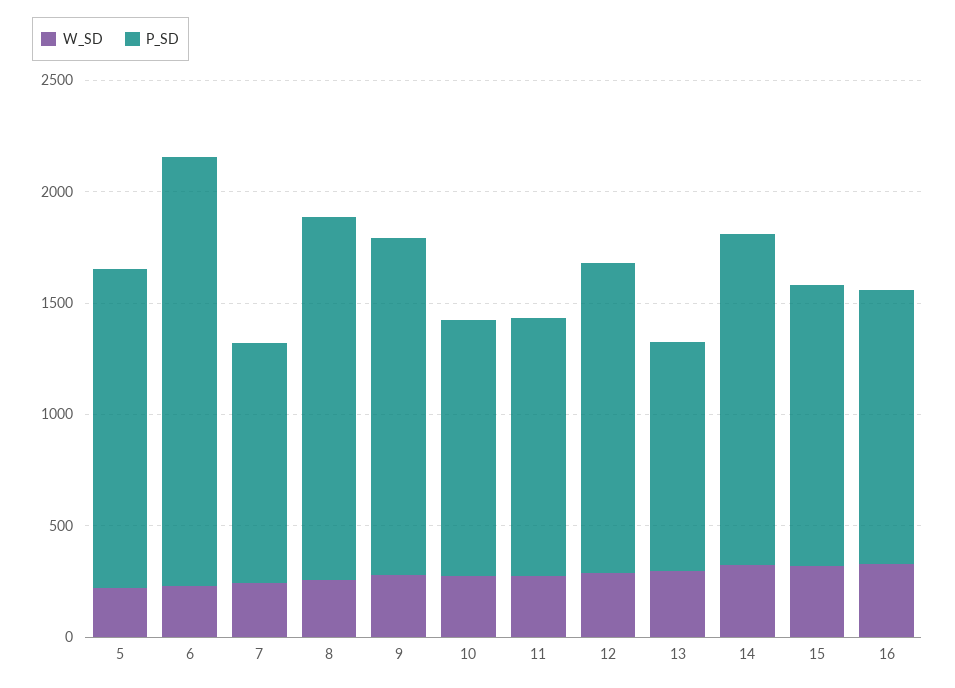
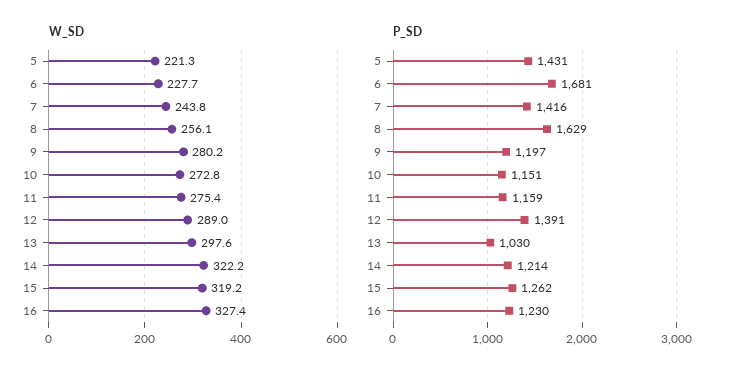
P_SD, 6: 1900 -> 1681
P_SD, 7: 1100 -> 1416
P_SD, 9: 1500 -> 1197
P_SD, 14: 1500 -> 1214

